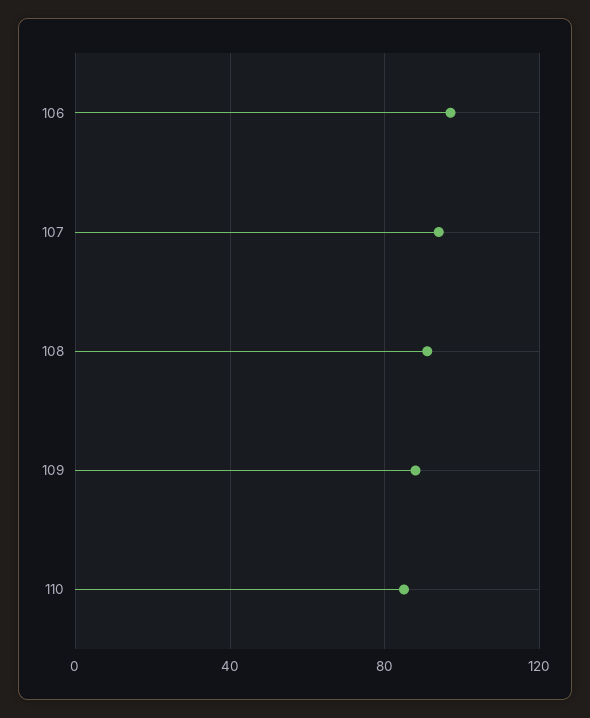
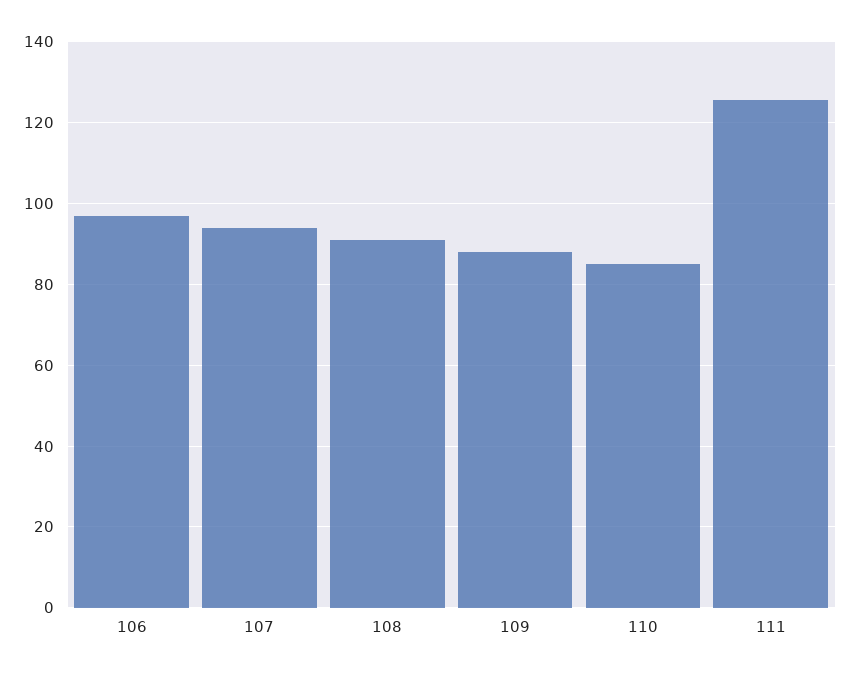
111: none -> 126

